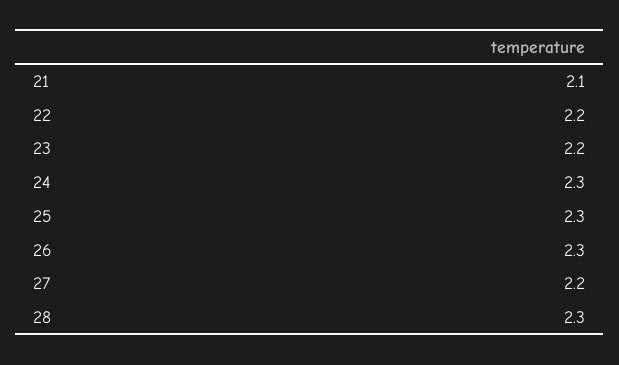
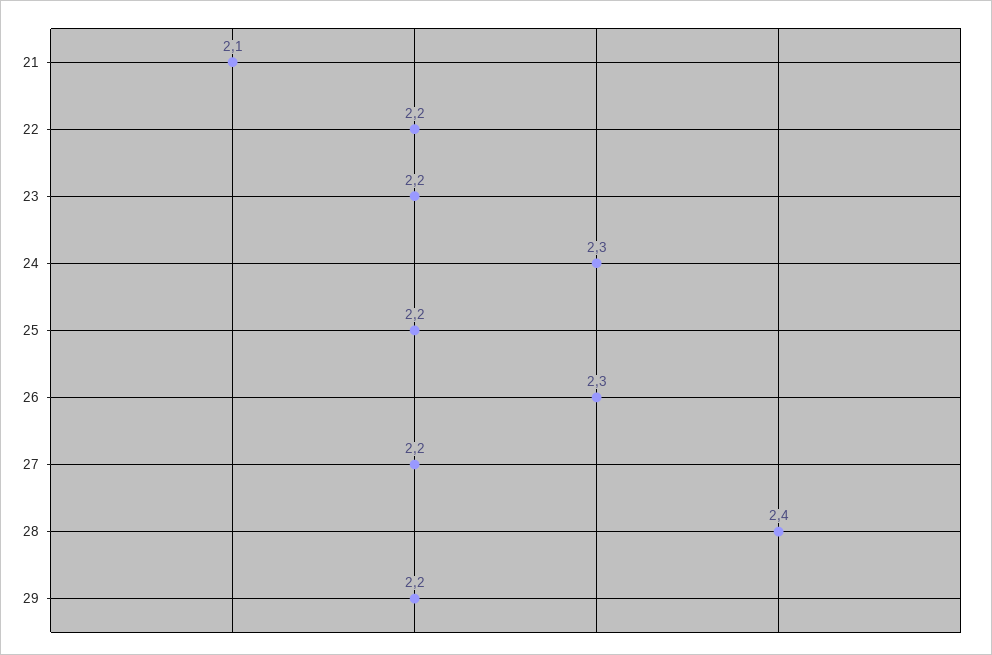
25: 2.3 -> 2.2
28: 2.3 -> 2.4
29: none -> 2.2

